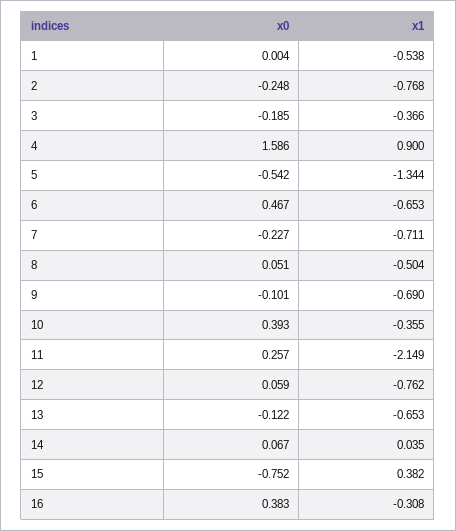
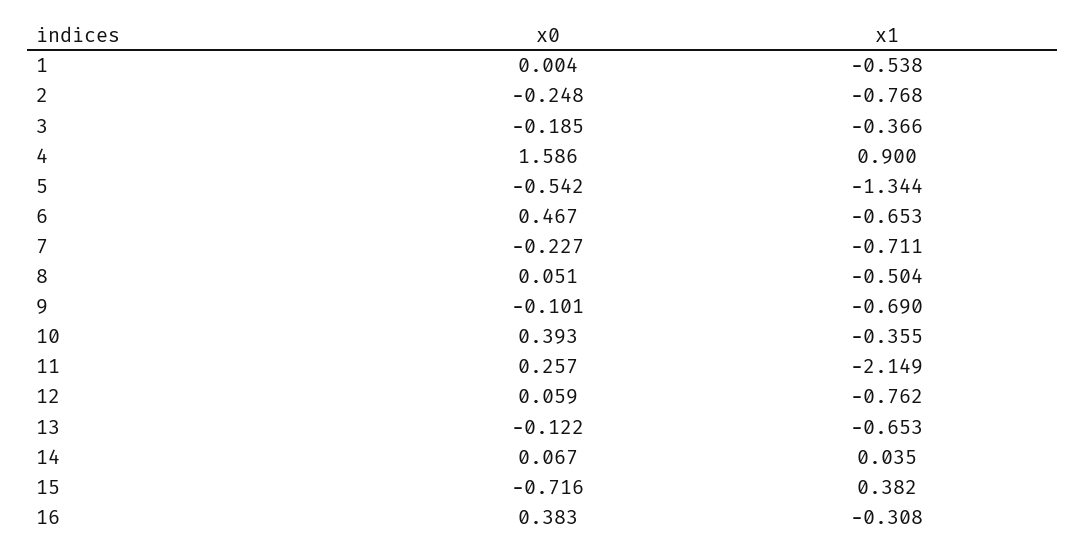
x0, 15: -0.752 -> -0.716

